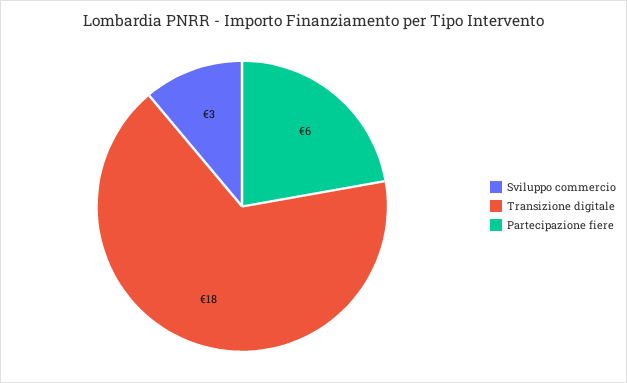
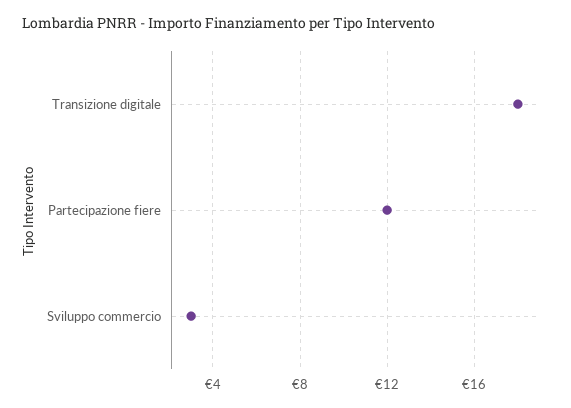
Partecipazione fiere: 6 -> 12

